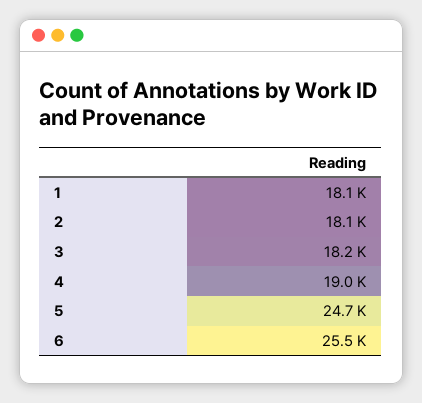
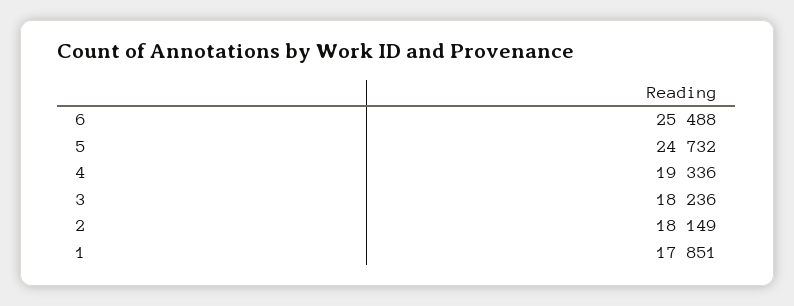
1: 18100 -> 17851
4: 19000 -> 19336

